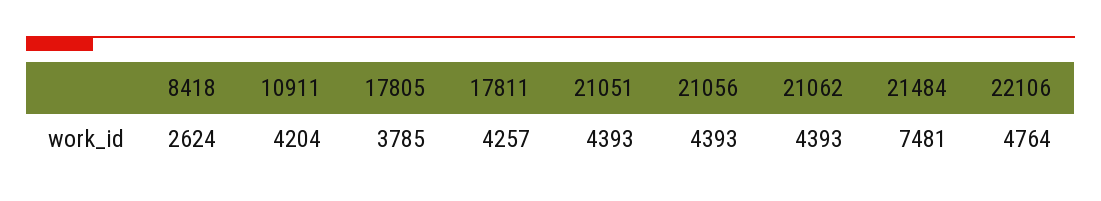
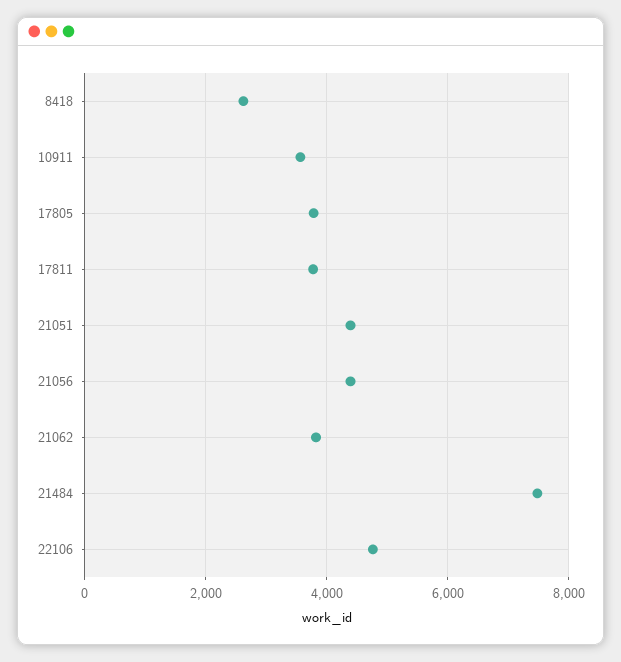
10911: 4204 -> 3600
17811: 4257 -> 3800
21062: 4393 -> 3800

